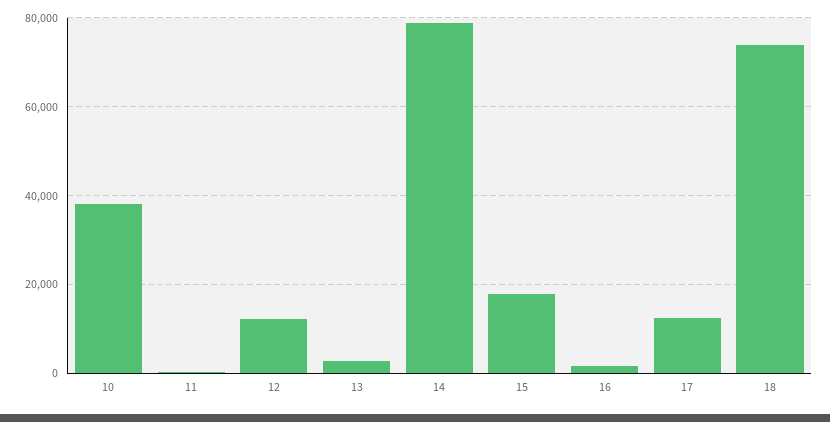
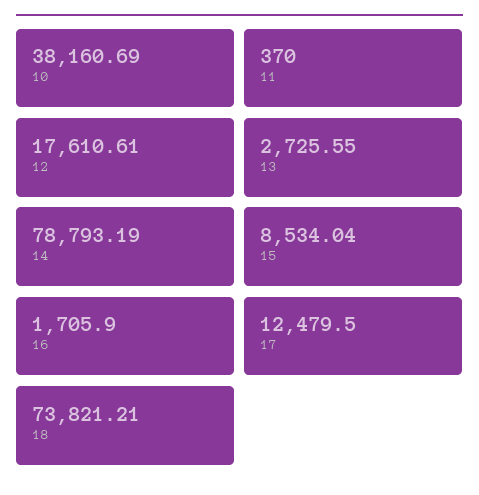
12: 12000 -> 17610.61
15: 18000 -> 8534.04

